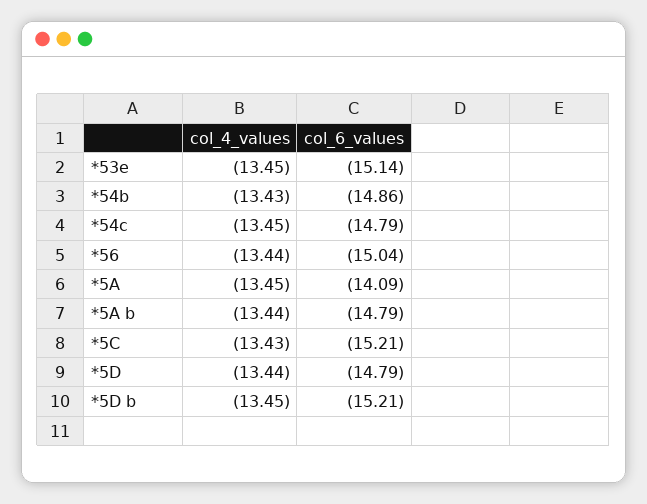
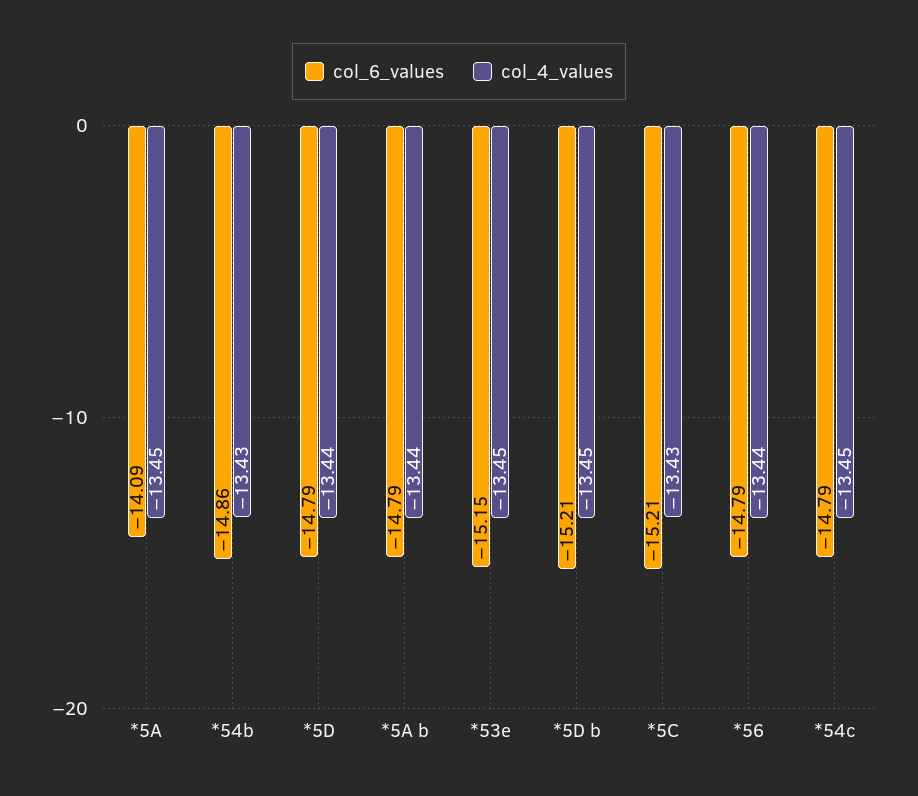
col_6_values, *53e: -15.14 -> -15.15
col_6_values, *56: -15.04 -> -14.79

